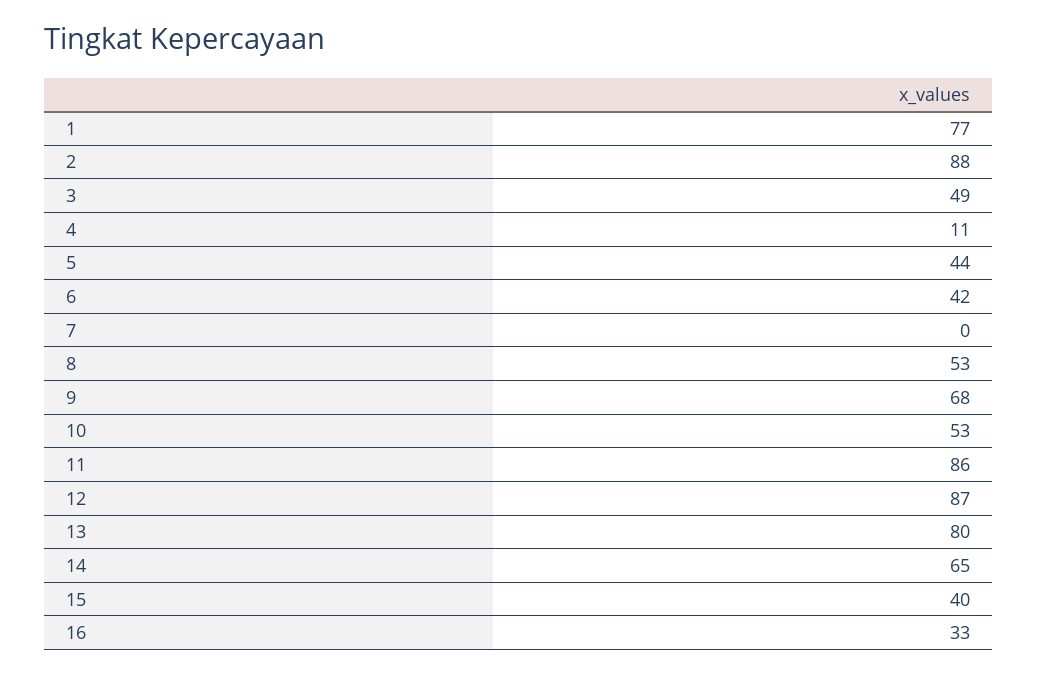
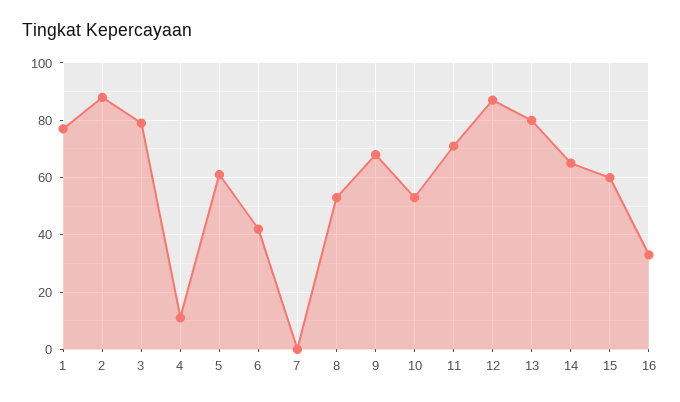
3: 49 -> 80
5: 44 -> 60
11: 86 -> 70
15: 40 -> 60

